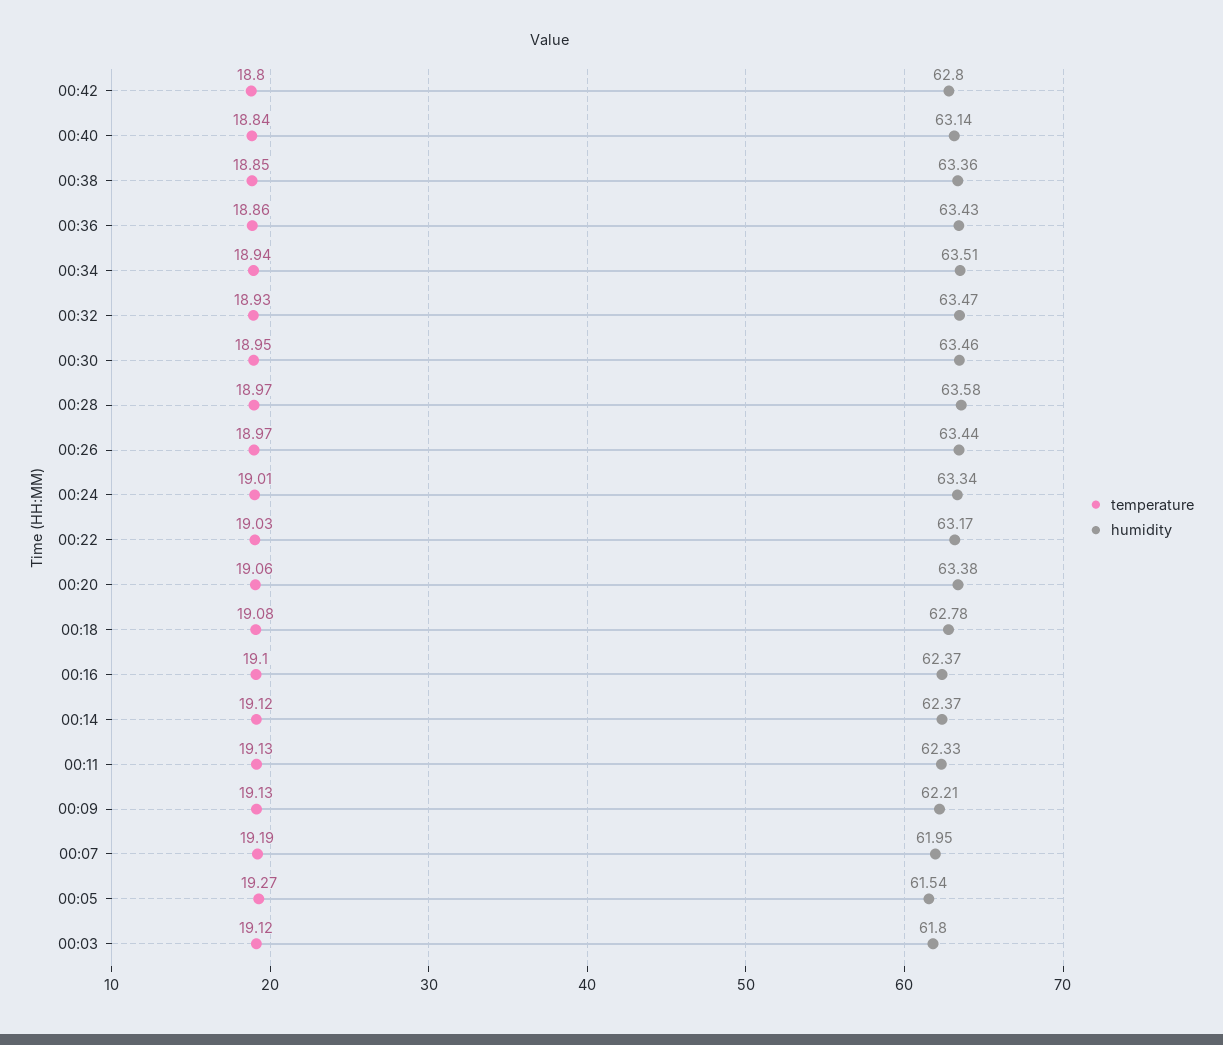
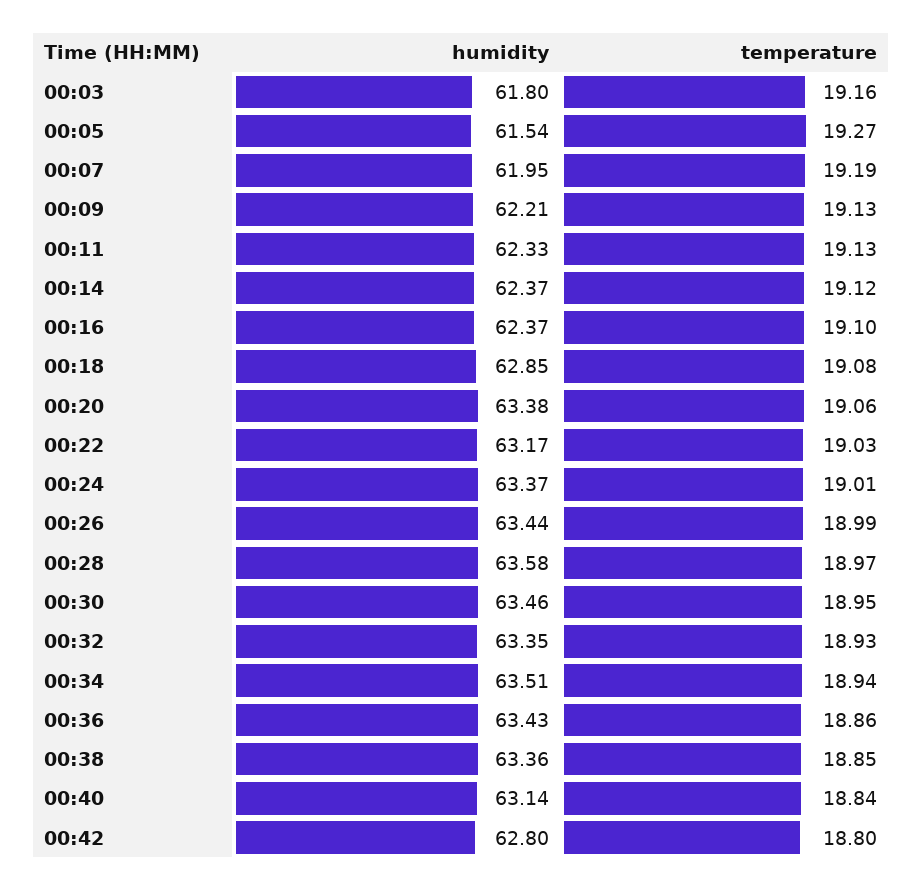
humidity, 00:32: 63.47 -> 63.35
temperature, 00:26: 18.97 -> 18.99
humidity, 00:24: 63.34 -> 63.37
humidity, 00:18: 62.78 -> 62.85
temperature, 00:03: 19.12 -> 19.16

